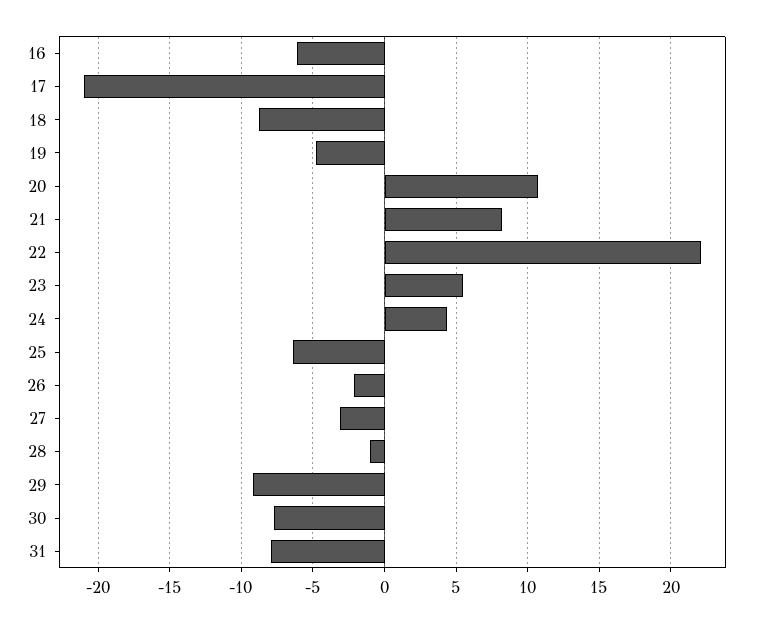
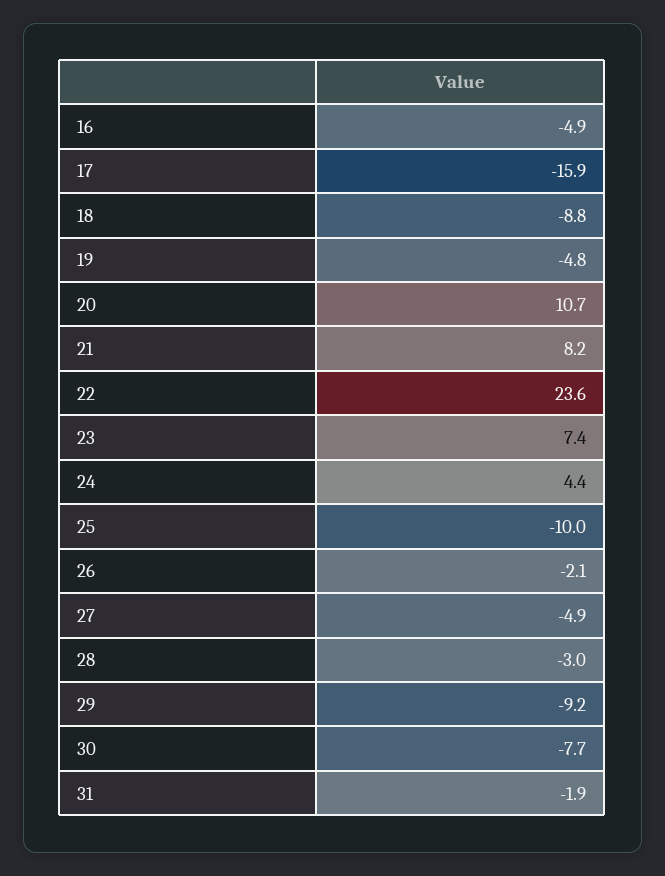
16: -6 -> -4.9
17: -21 -> -15.9
22: 22 -> 23.6
23: 5.5 -> 7.4
25: -6.5 -> -10
27: -3 -> -4.9
28: -1 -> -3
31: -8 -> -1.9

